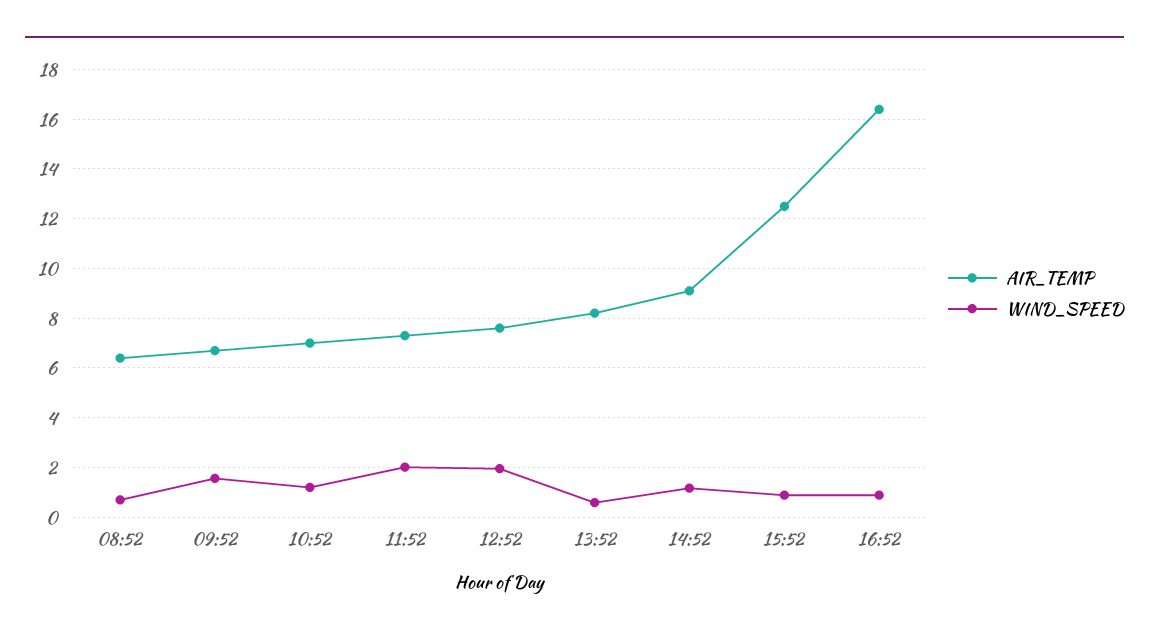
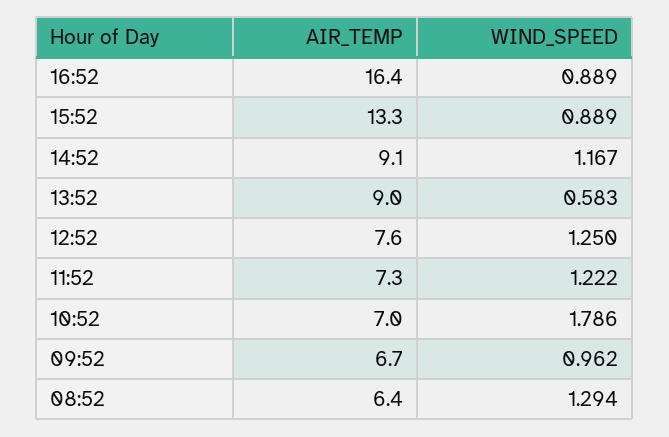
WIND_SPEED, 08:52: 0.75 -> 1.294
WIND_SPEED, 09:52: 1.5 -> 0.962
WIND_SPEED, 10:52: 1.25 -> 1.786
WIND_SPEED, 11:52: 2 -> 1.222
WIND_SPEED, 12:52: 2 -> 1.25
AIR_TEMP, 13:52: 8.25 -> 9
AIR_TEMP, 15:52: 12.5 -> 13.3

